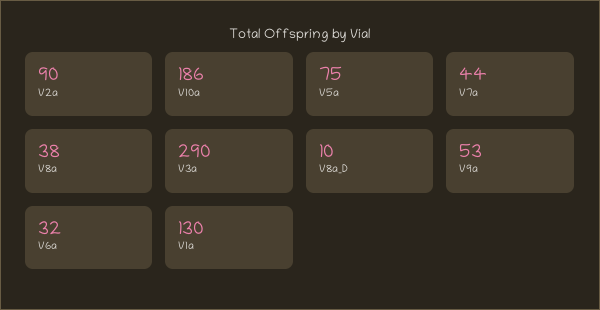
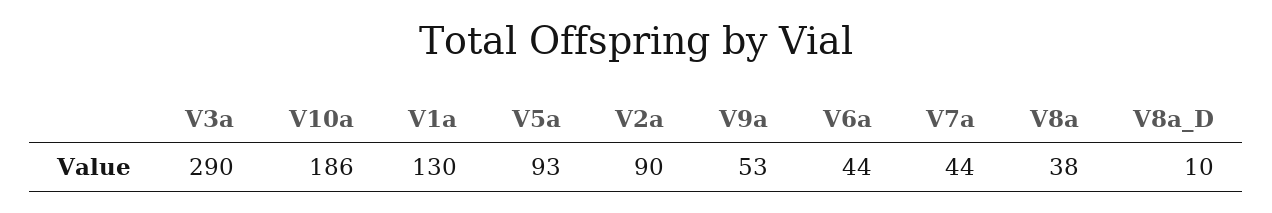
V5a: 75 -> 93
V6a: 32 -> 44

